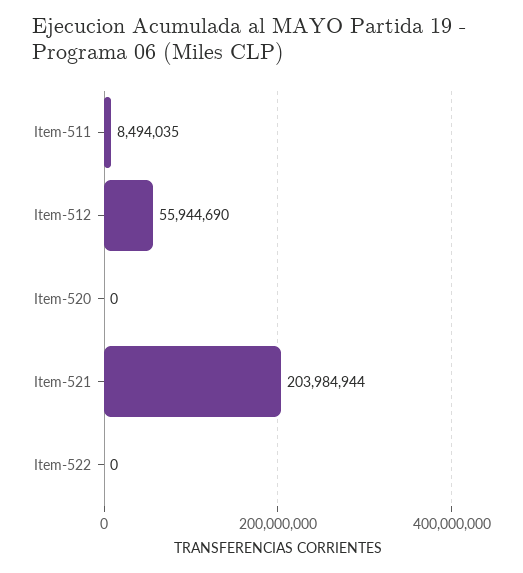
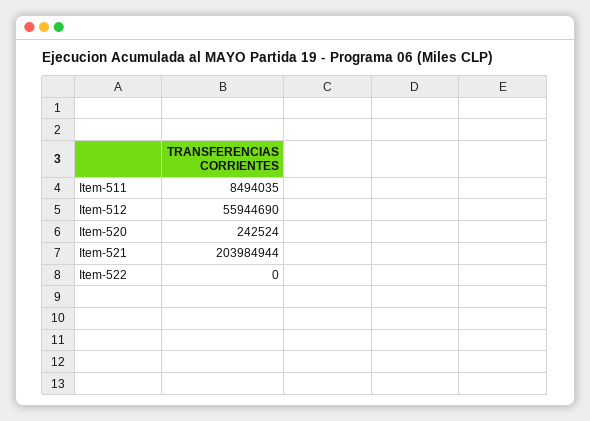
Item-520: 0 -> 242524

